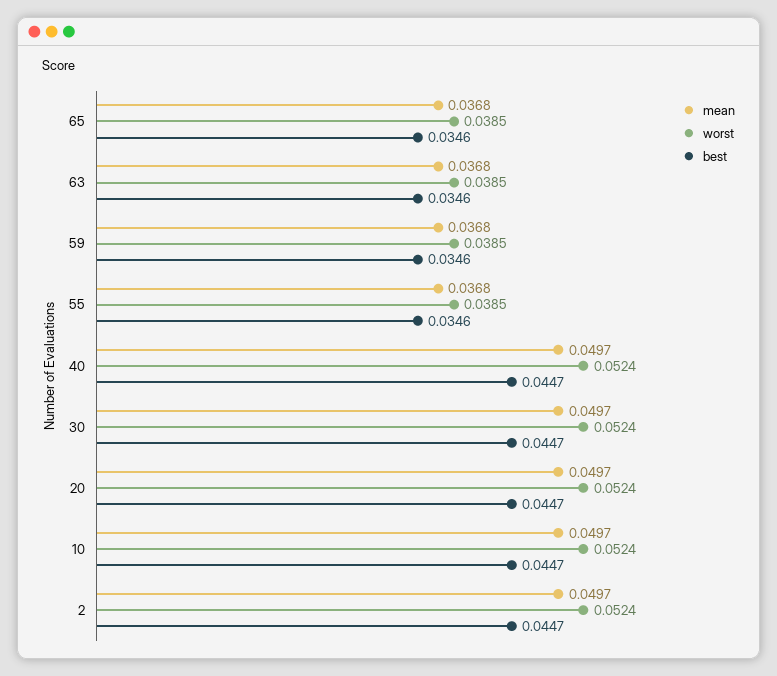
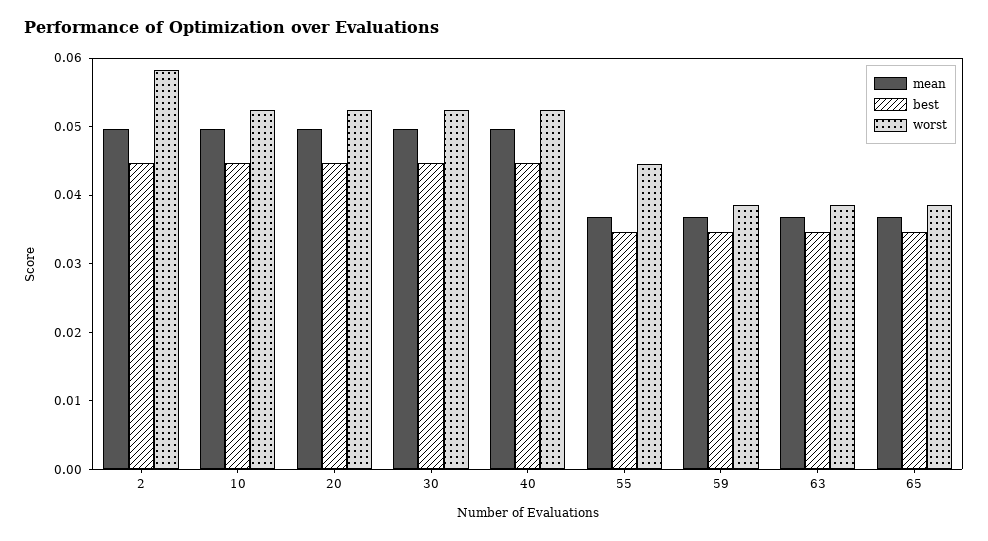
worst, 55: 0.0385 -> 0.044
worst, 2: 0.0524 -> 0.058

